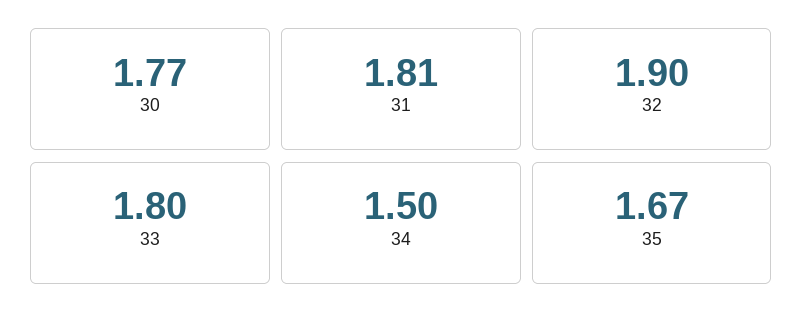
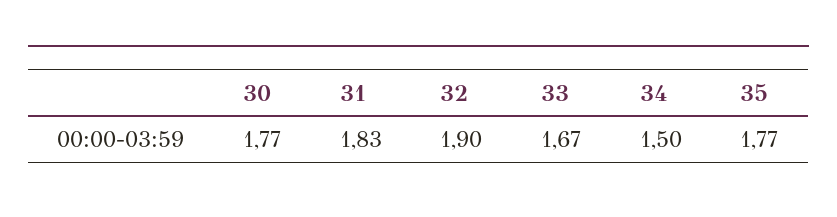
31: 1.81 -> 1.83
33: 1.8 -> 1.67
35: 1.67 -> 1.77

